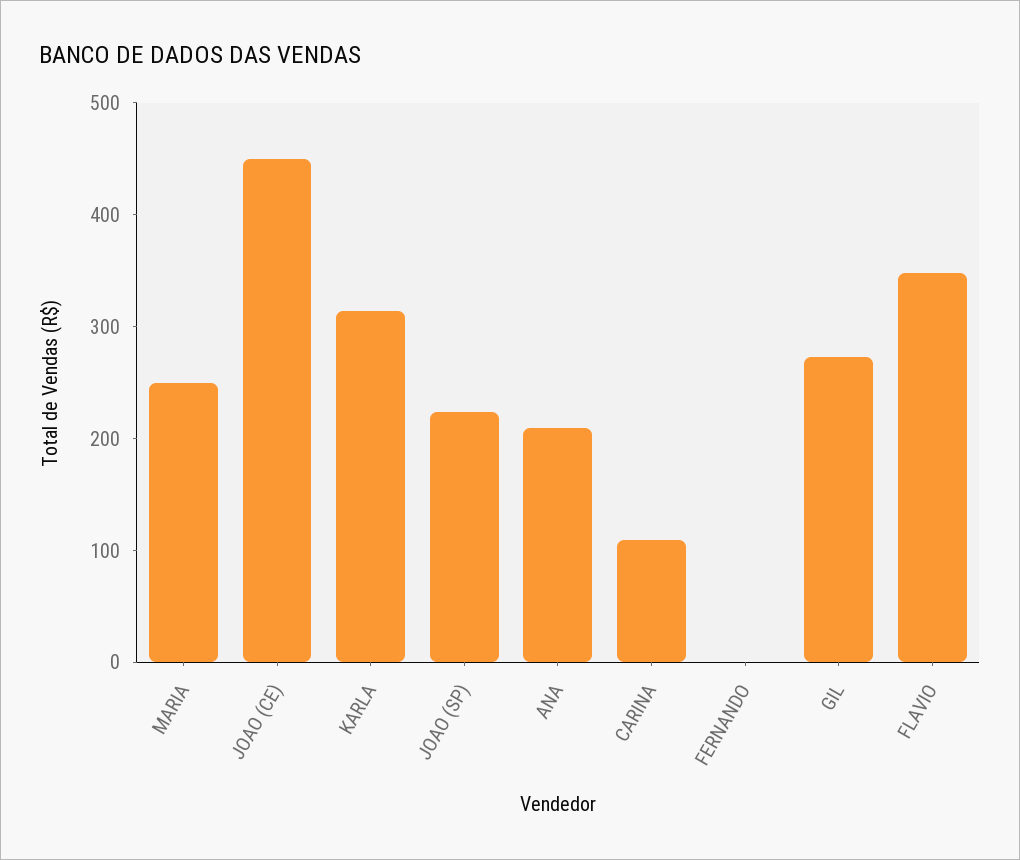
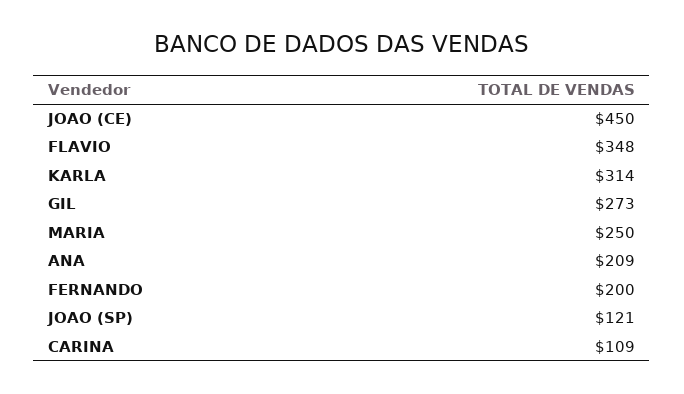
JOAO (SP): 220 -> 121
FERNANDO: 0 -> 200

